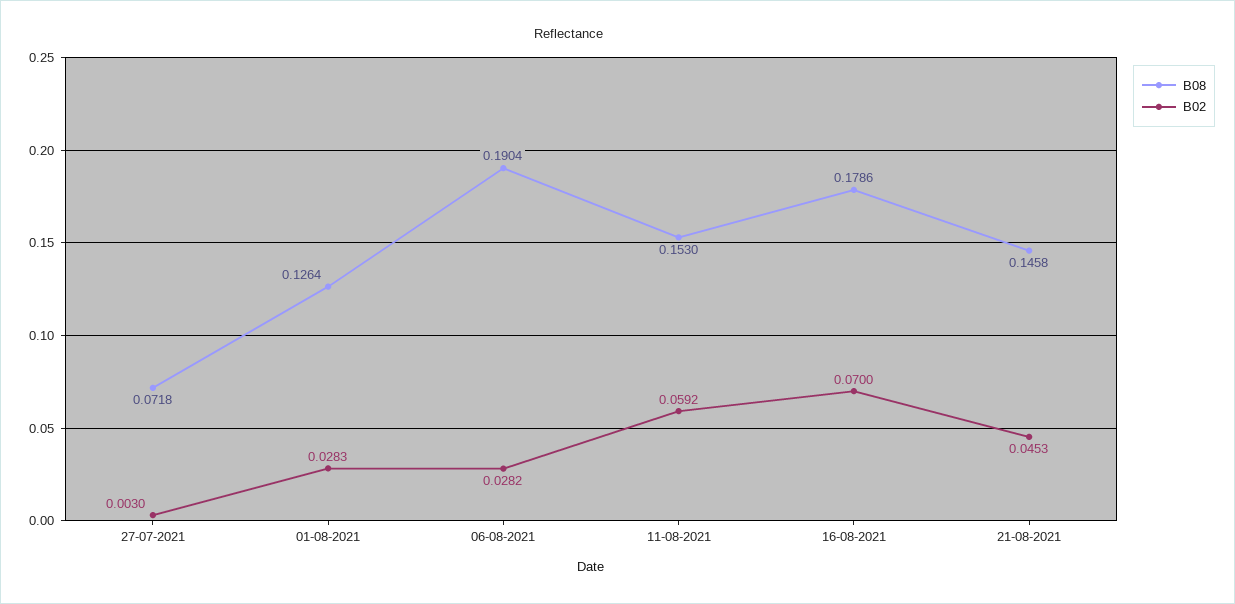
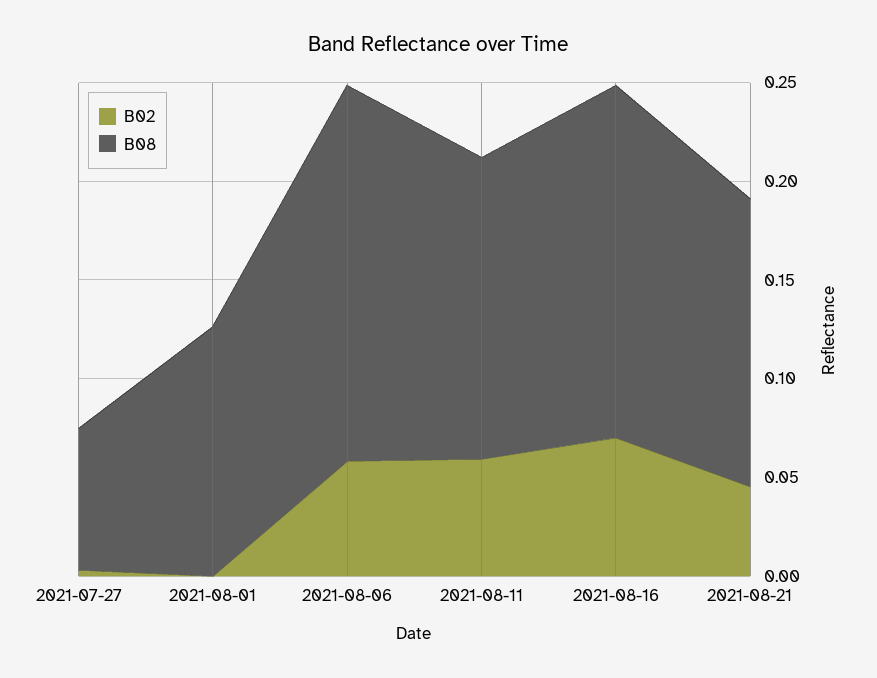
B02, 01-08-2021: 0.0283 -> 0
B02, 06-08-2021: 0.0282 -> 0.06

